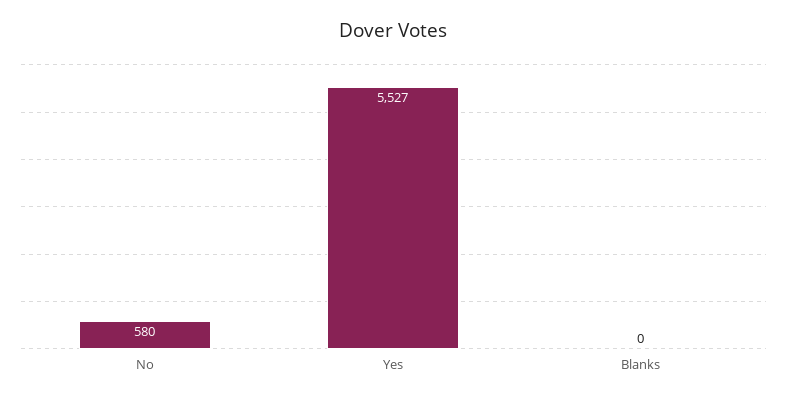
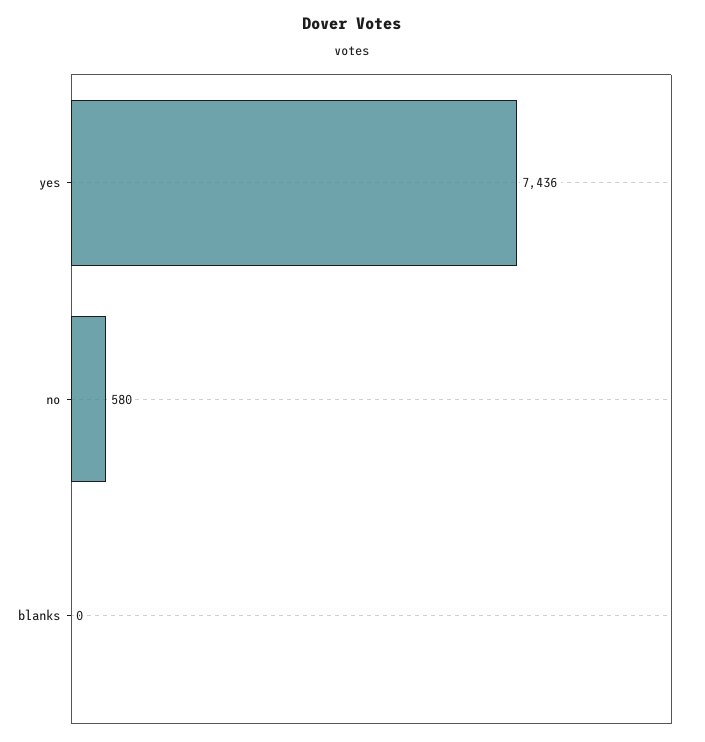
Yes: 5527 -> 7436

